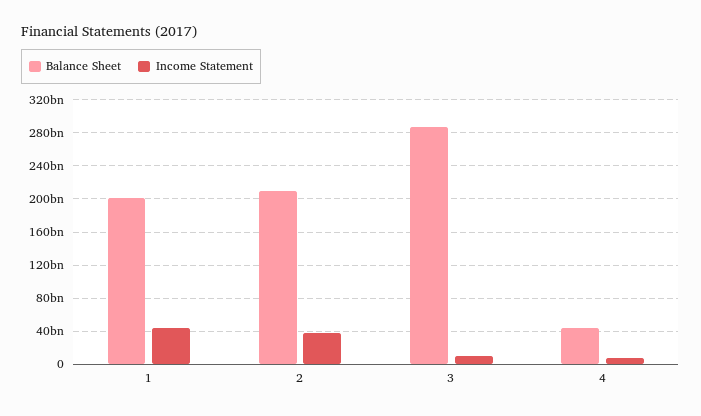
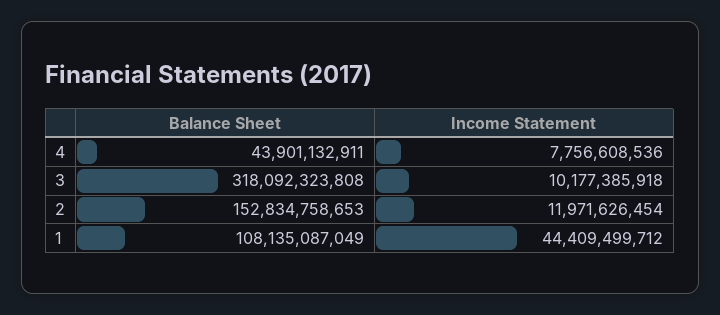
Balance Sheet, 1: 200000000000 -> 108135087049
Balance Sheet, 2: 210000000000 -> 152834758653
Income Statement, 2: 40000000000 -> 11971626454
Balance Sheet, 3: 290000000000 -> 318092323808

